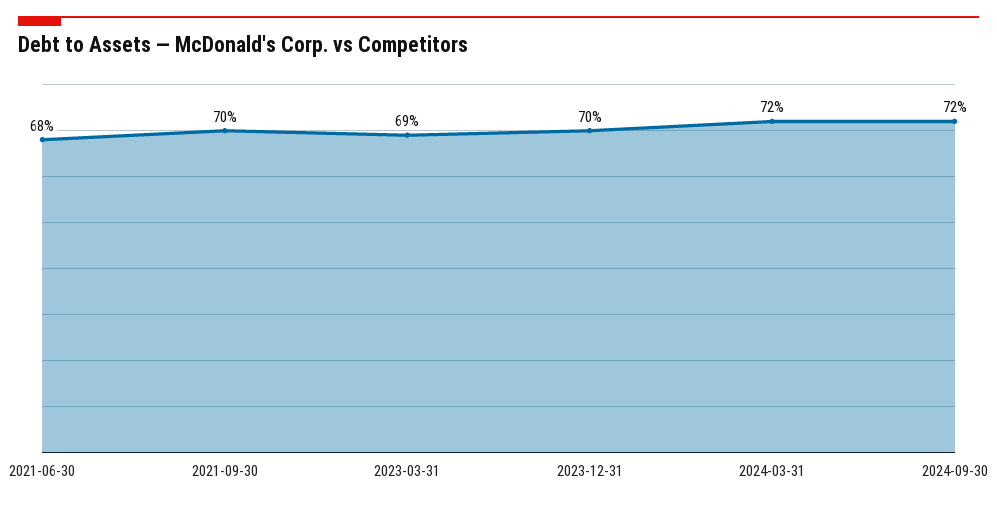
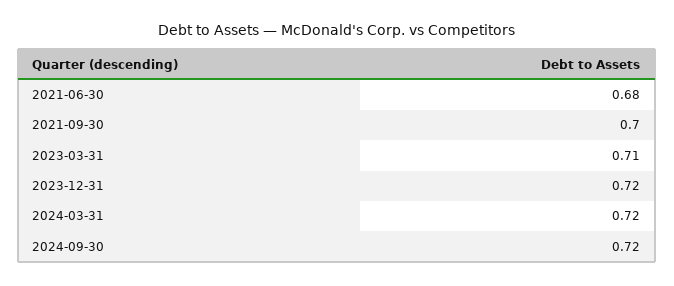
2023-03-31: 0.69 -> 0.71
2023-12-31: 0.7 -> 0.72

